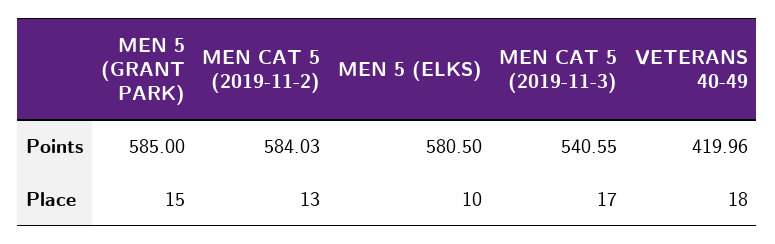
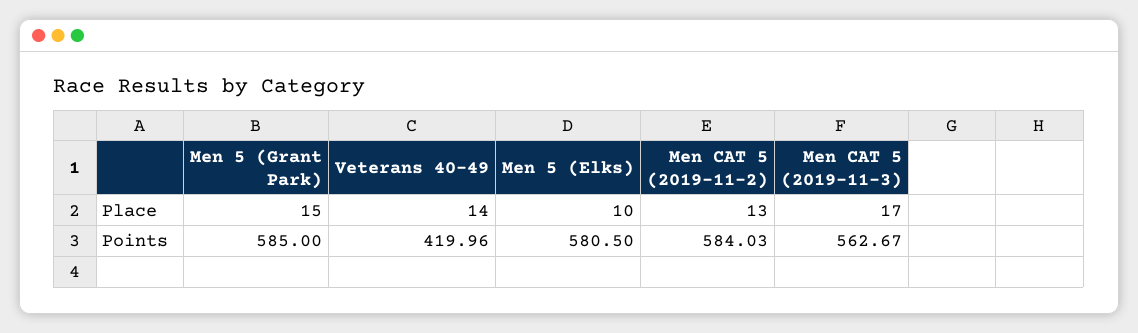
MEN CAT 5 (2019-11-3), Points: 540.55 -> 562.67
VETERANS 40-49, Place: 18 -> 14

